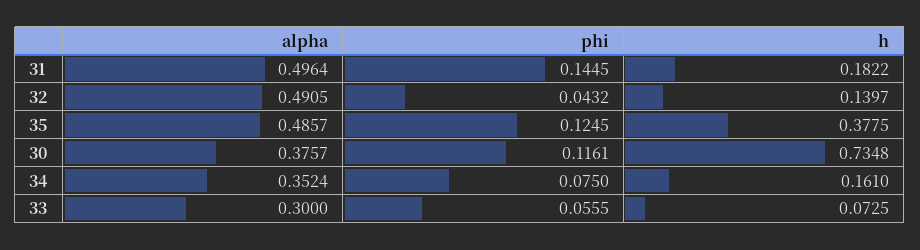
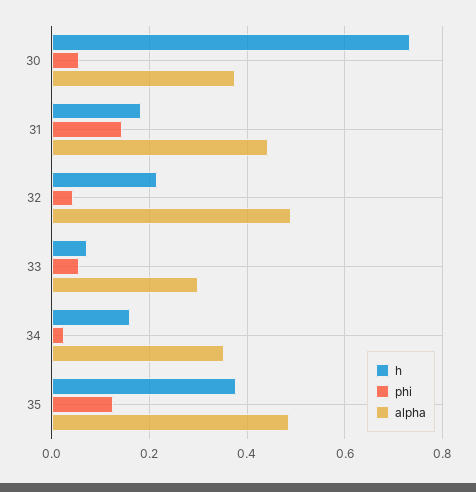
alpha, 31: 0.4964 -> 0.44
h, 32: 0.1397 -> 0.22
phi, 30: 0.1161 -> 0.06
phi, 34: 0.075 -> 0.02

